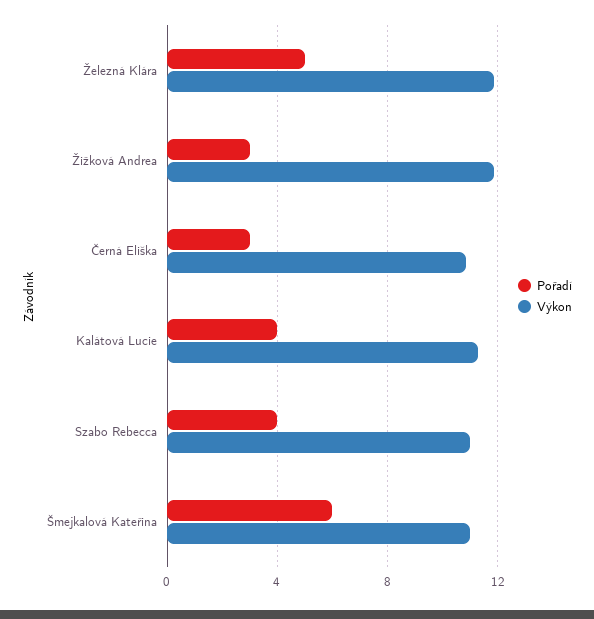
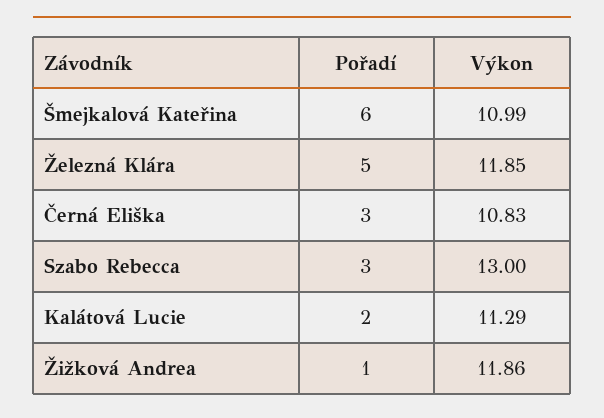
Pořadí, Žižková Andrea: 3 -> 1
Pořadí, Kalátová Lucie: 4 -> 2
Pořadí, Szabo Rebecca: 4 -> 3
Výkon, Szabo Rebecca: 11 -> 13

